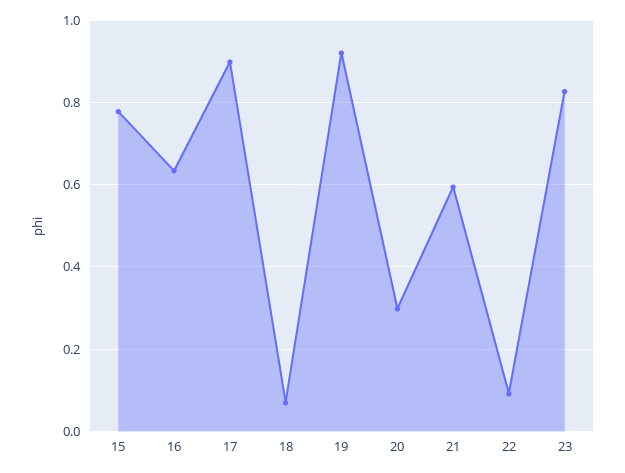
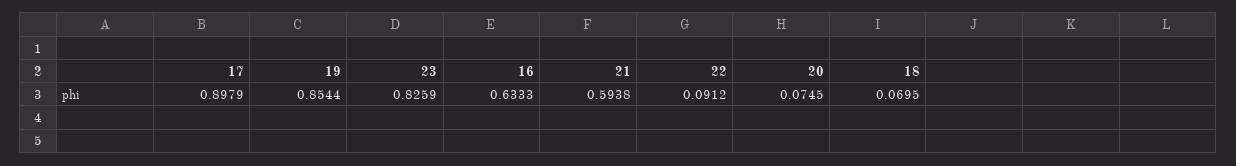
15: 0.78 -> none
19: 0.92 -> 0.8544
20: 0.3 -> 0.0745

